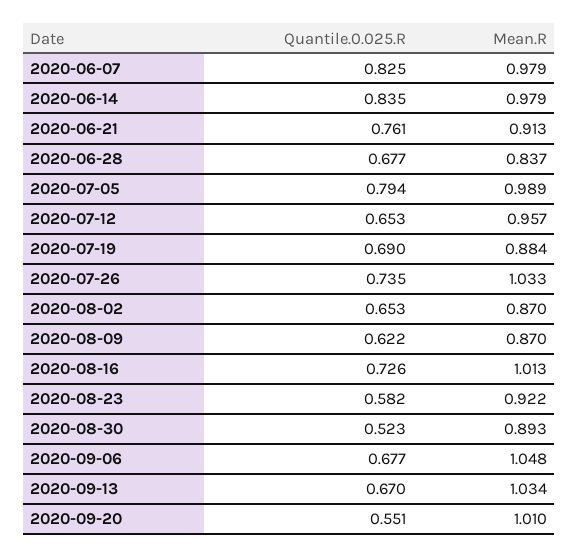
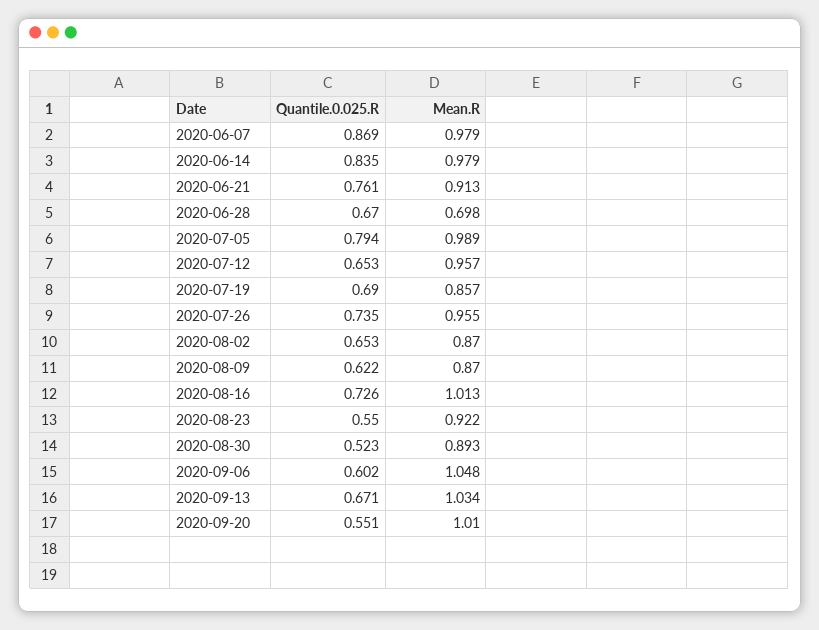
Quantile.0.025.R, 2020-06-07: 0.825 -> 0.869
Quantile.0.025.R, 2020-06-28: 0.677 -> 0.67
Mean.R, 2020-06-28: 0.837 -> 0.698
Mean.R, 2020-07-19: 0.884 -> 0.857
Mean.R, 2020-07-26: 1.033 -> 0.955
Quantile.0.025.R, 2020-08-23: 0.582 -> 0.55
Quantile.0.025.R, 2020-09-06: 0.677 -> 0.602
Quantile.0.025.R, 2020-09-13: 0.67 -> 0.671

